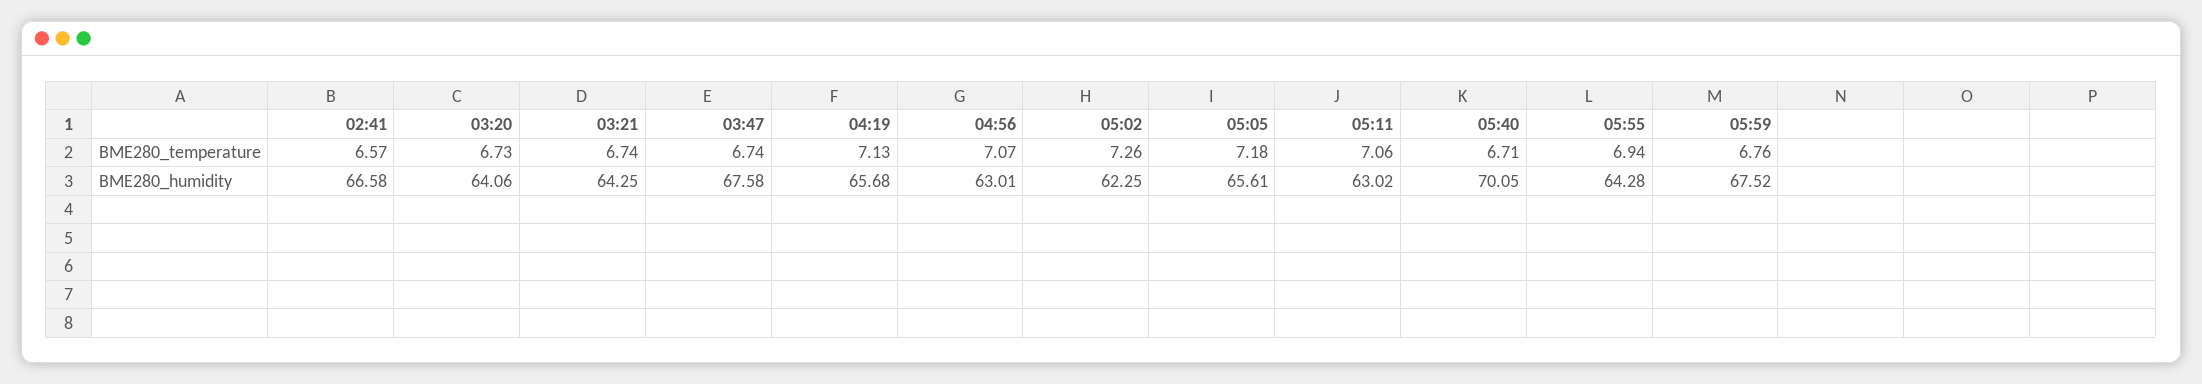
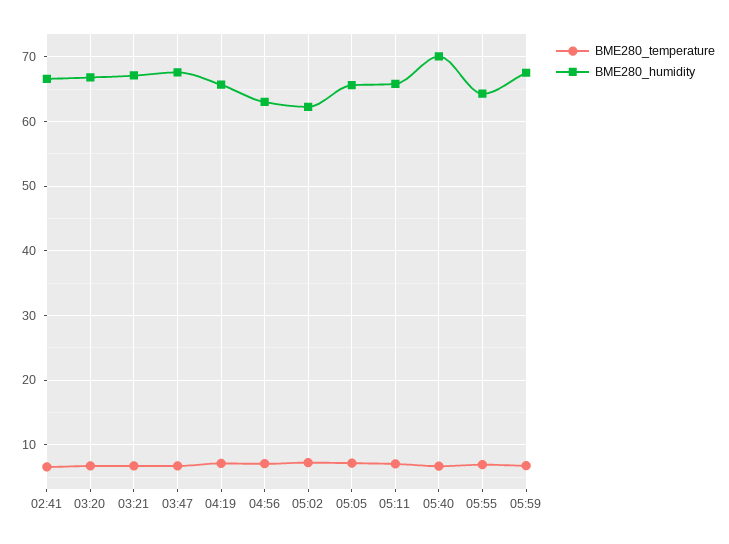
BME280_humidity, 03:20: 64.06 -> 67
BME280_humidity, 03:21: 64.25 -> 67
BME280_humidity, 05:11: 63.02 -> 66

